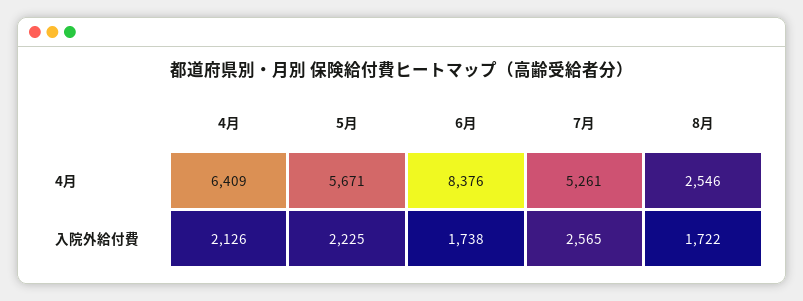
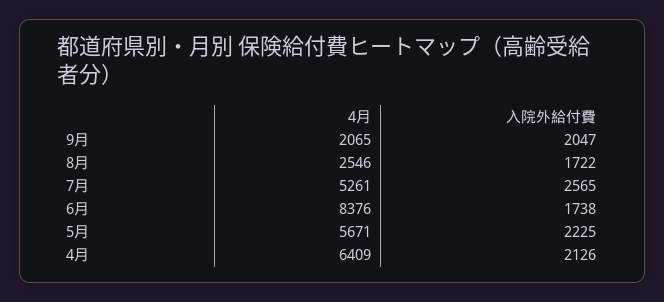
9月, 4月: none -> 2065
9月, 入院外給付費: none -> 2047

